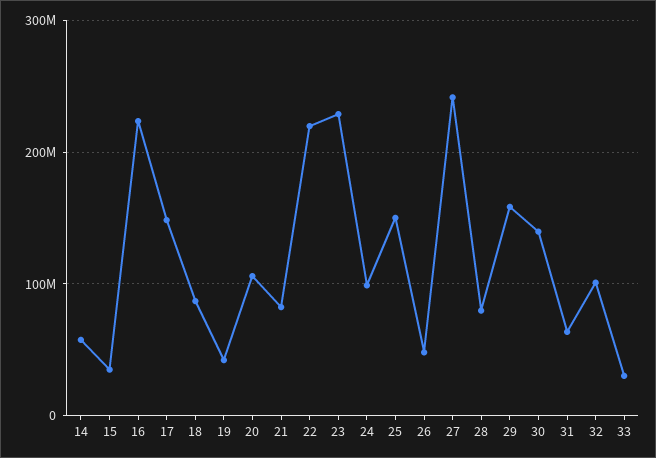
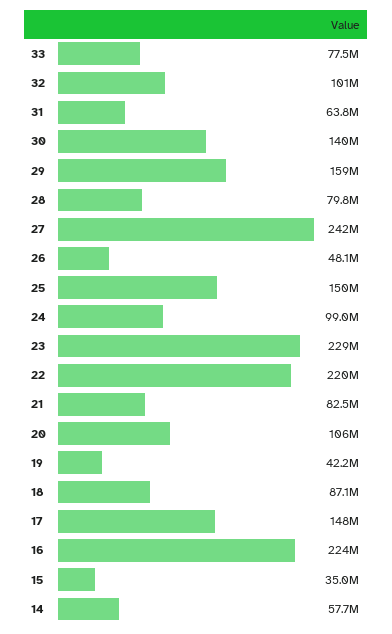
33: 30000000 -> 77500000

